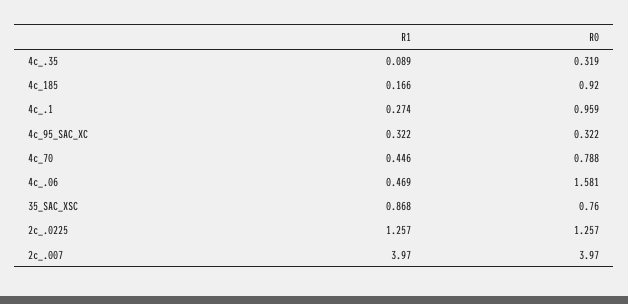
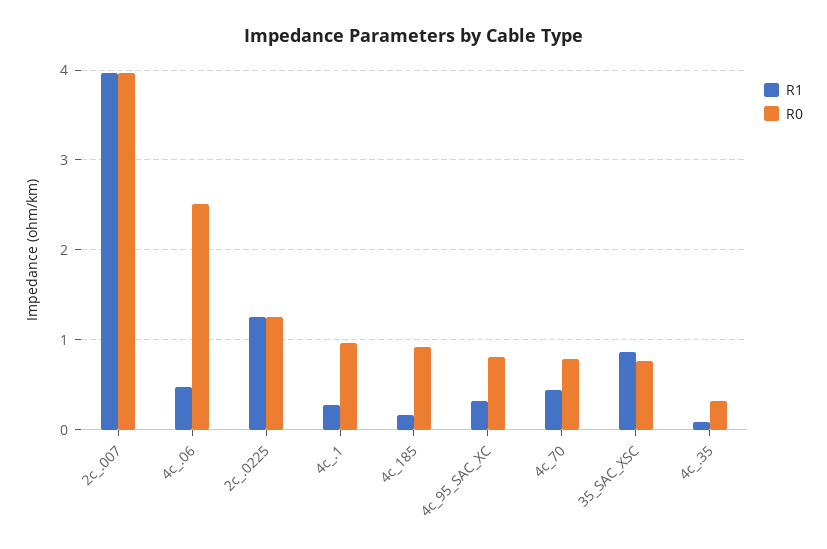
R0, 4c_95_SAC_XC: 0.322 -> 0.8
R0, 4c_.06: 1.581 -> 2.5

